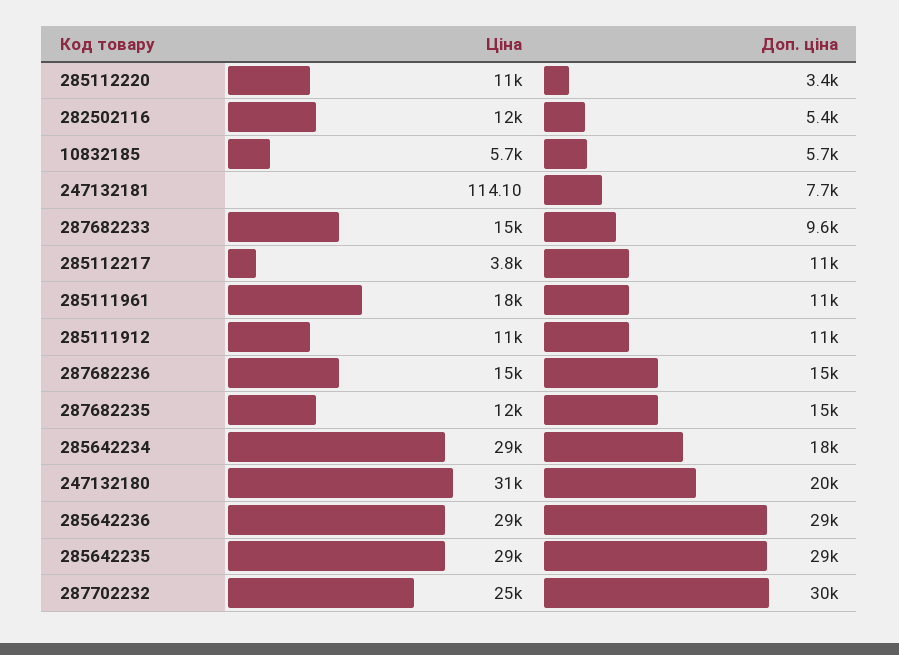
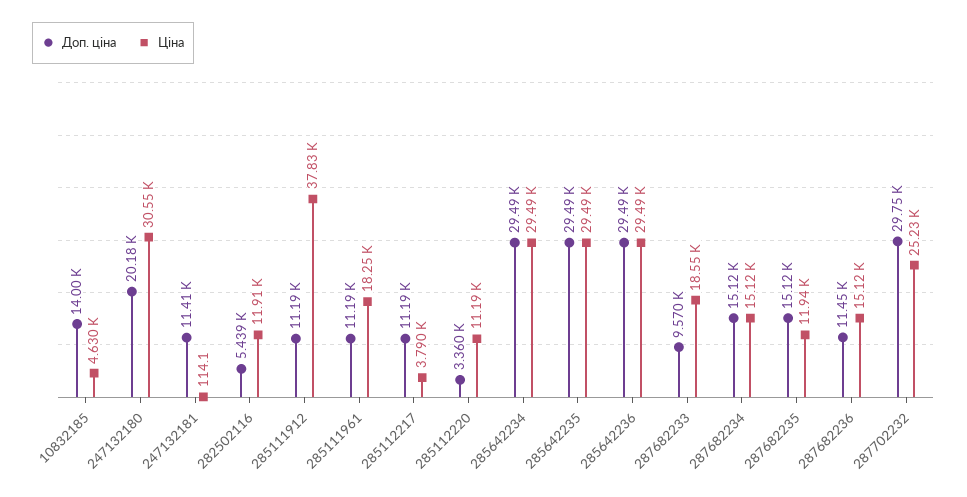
Ціна, 10832185: 5700 -> 4630
Доп. ціна, 10832185: 5700 -> 14000
Доп. ціна, 247132181: 7700 -> 11410
Ціна, 287682233: 15000 -> 18550
Ціна, 285111912: 11000 -> 37830
Доп. ціна, 287682236: 15000 -> 11450
Доп. ціна, 285642234: 18000 -> 29490
Доп. ціна, 287682234: none -> 15120
Ціна, 287682234: none -> 15120

